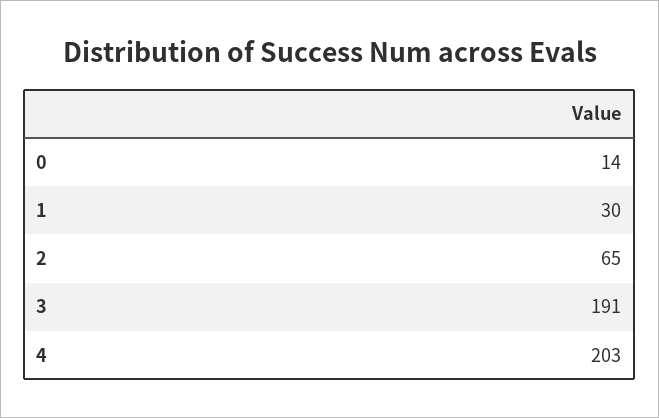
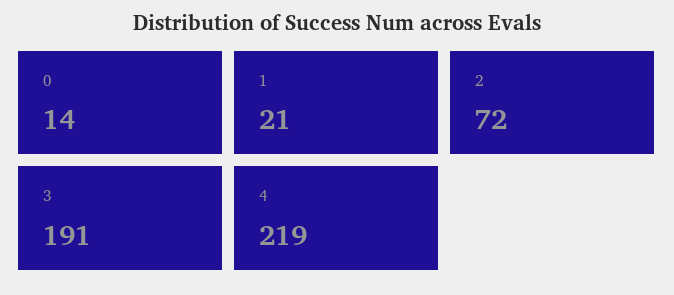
1: 30 -> 21
2: 65 -> 72
4: 203 -> 219

